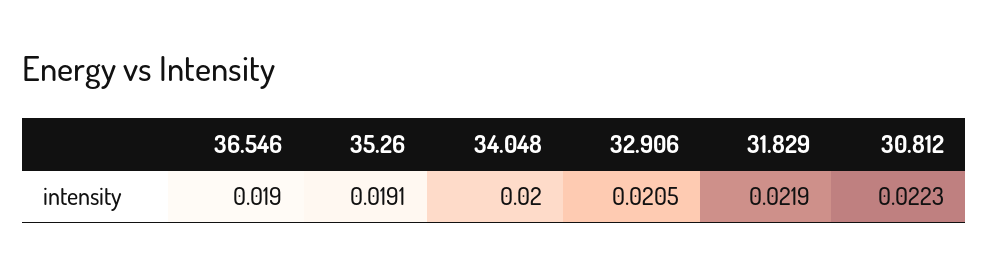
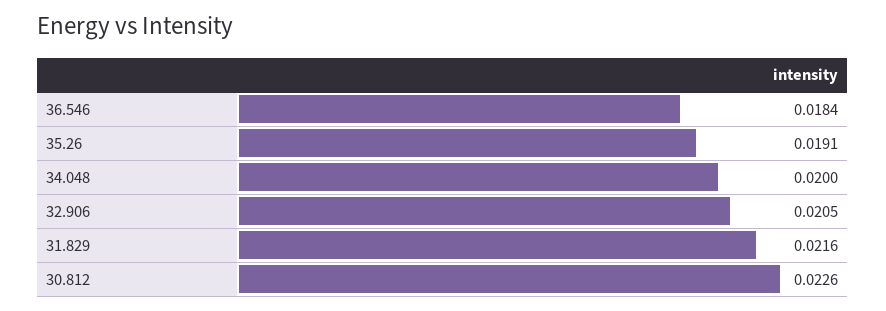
36.546: 0.019 -> 0.0184
31.829: 0.0219 -> 0.0216
30.812: 0.0223 -> 0.0226

